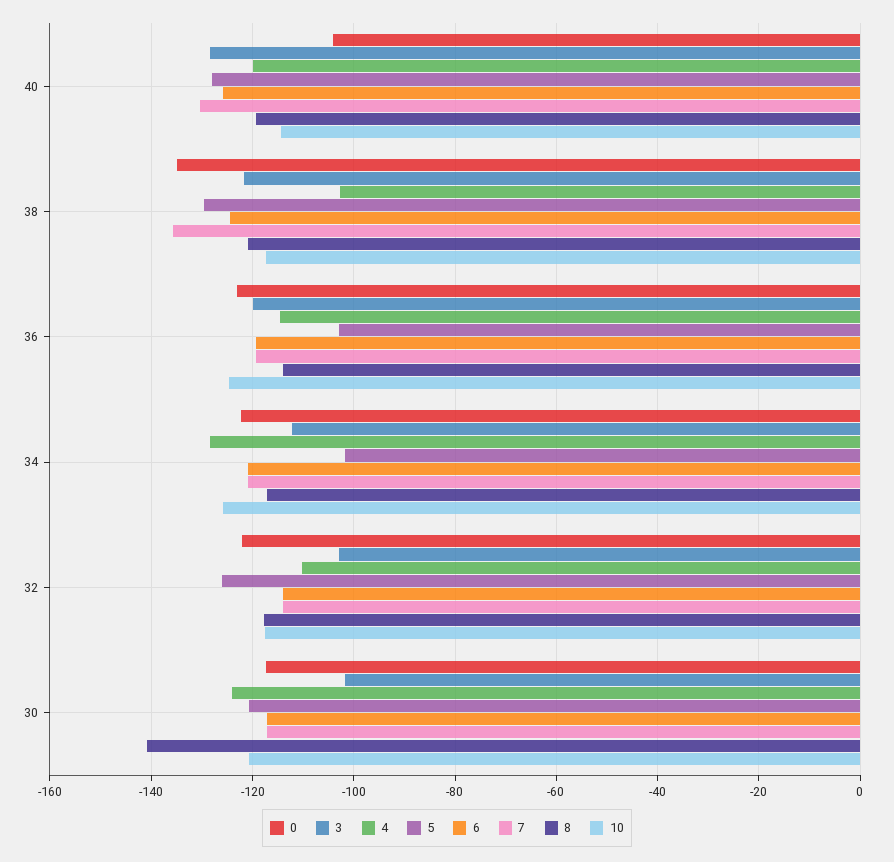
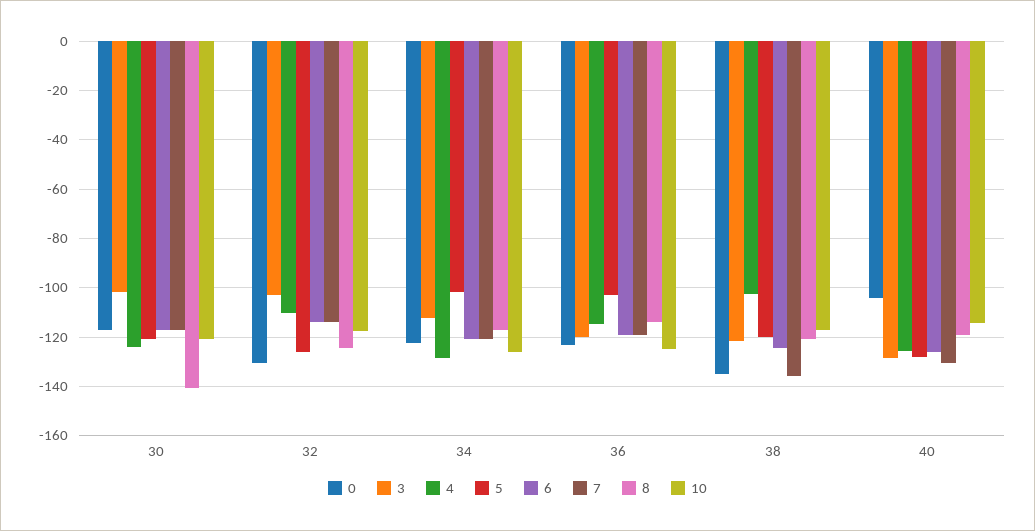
4, 40: -120 -> -125
5, 38: -130 -> -120
0, 32: -122 -> -130
8, 32: -118 -> -125

